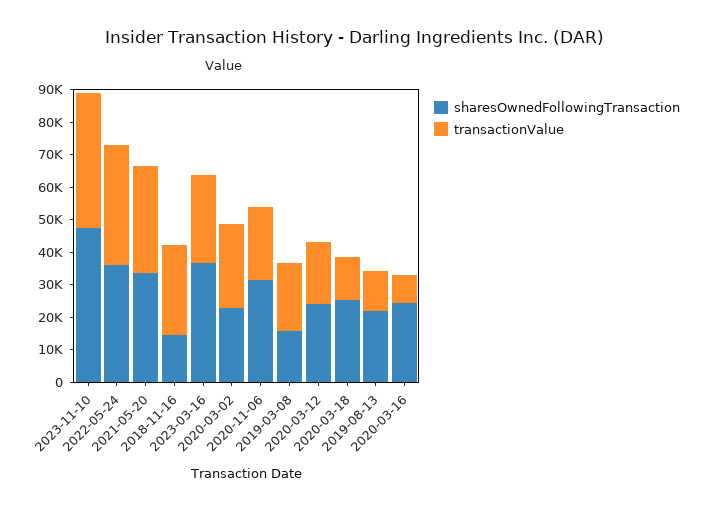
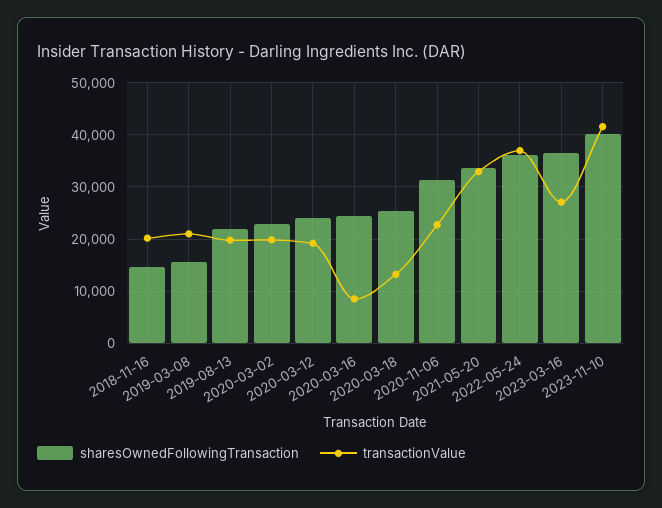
sharesOwnedFollowingTransaction, 2023-11-10: 47500 -> 40000
transactionValue, 2018-11-16: 27500 -> 20000
transactionValue, 2020-03-02: 25000 -> 20000
transactionValue, 2019-08-13: 12500 -> 20000

